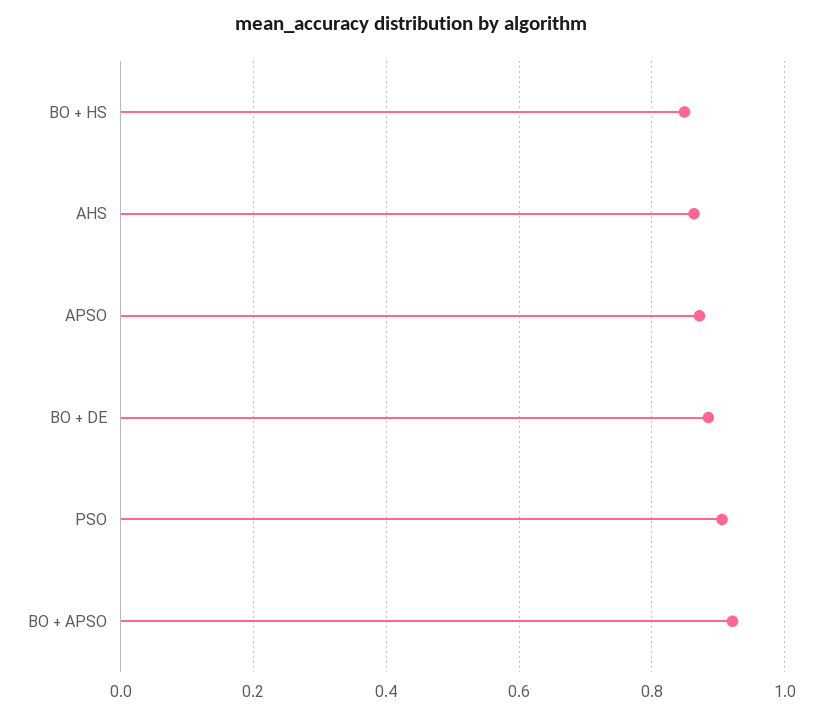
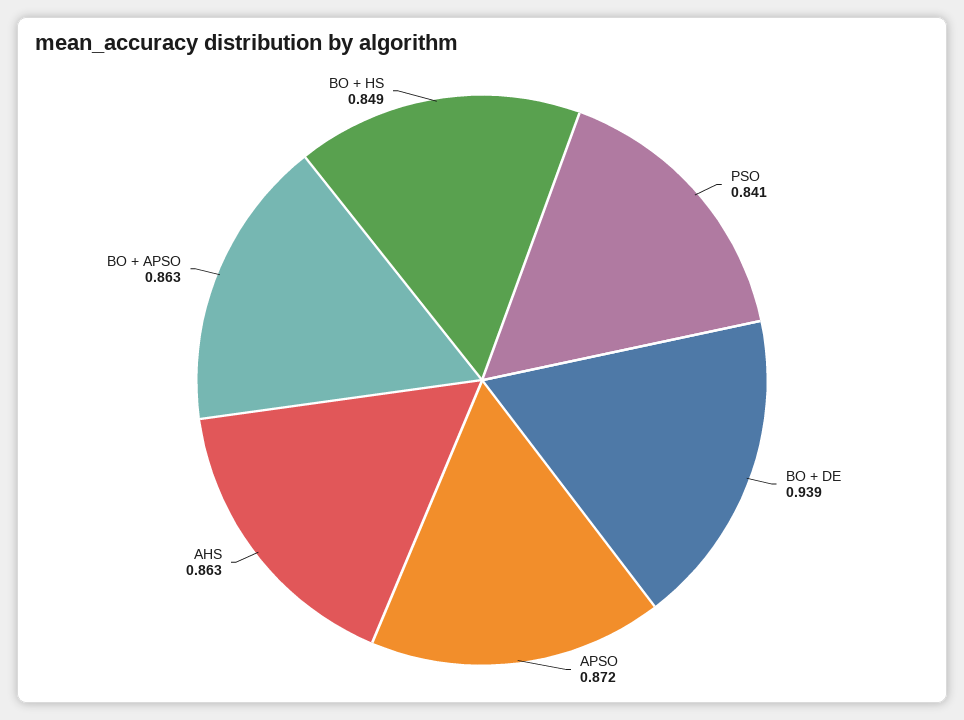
BO + DE: 0.88 -> 0.939
PSO: 0.9 -> 0.841
BO + APSO: 0.92 -> 0.863

